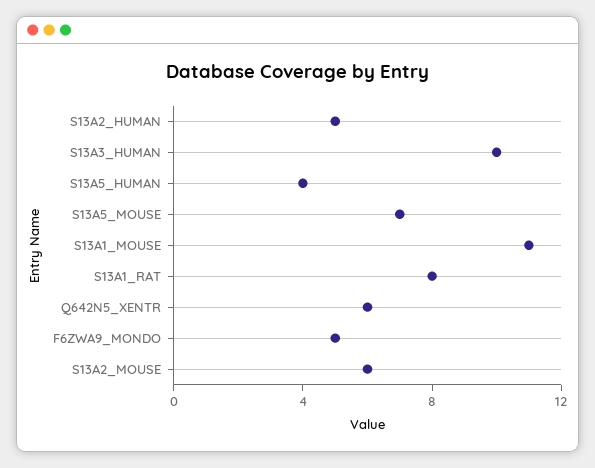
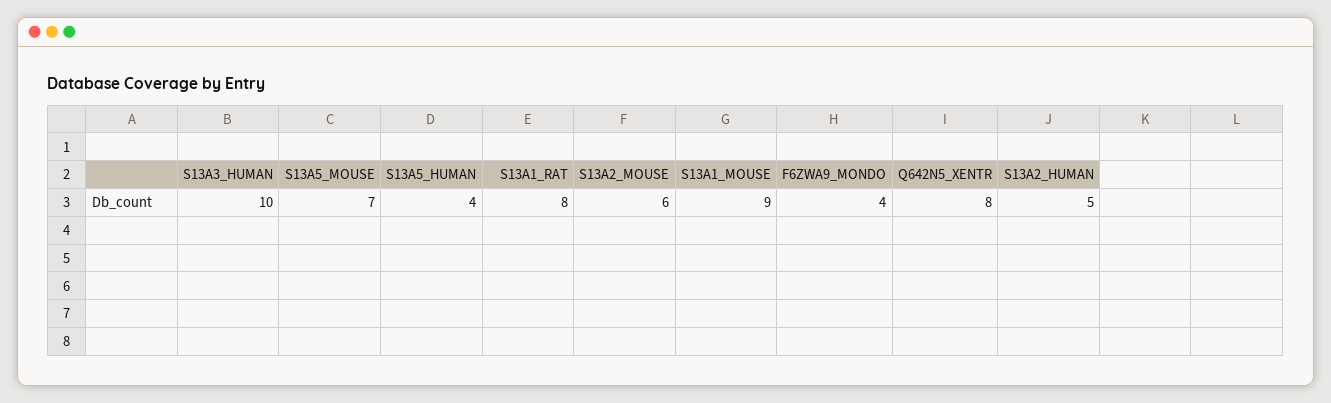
S13A1_MOUSE: 11 -> 9
Q642N5_XENTR: 6 -> 8
F6ZWA9_MONDO: 5 -> 4

